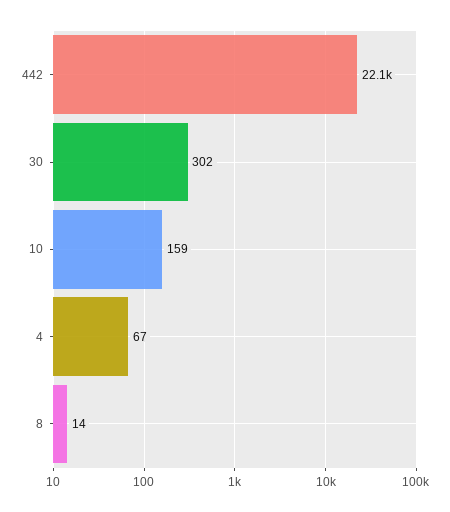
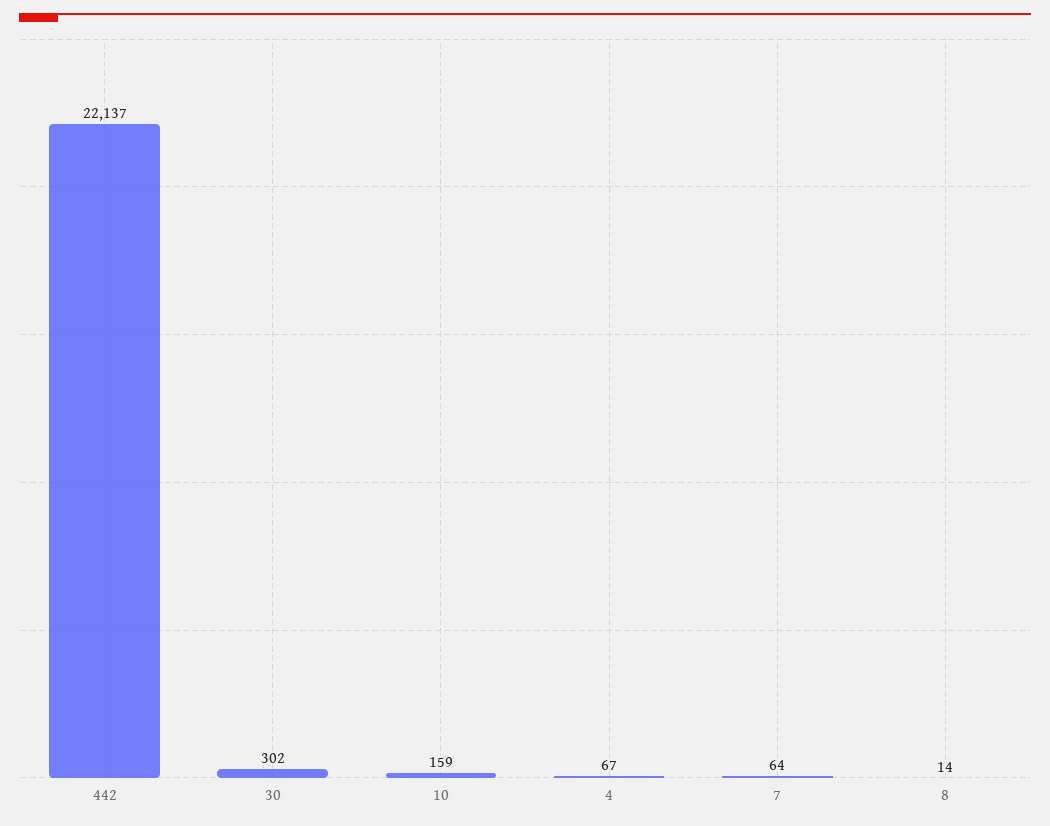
7: none -> 64

